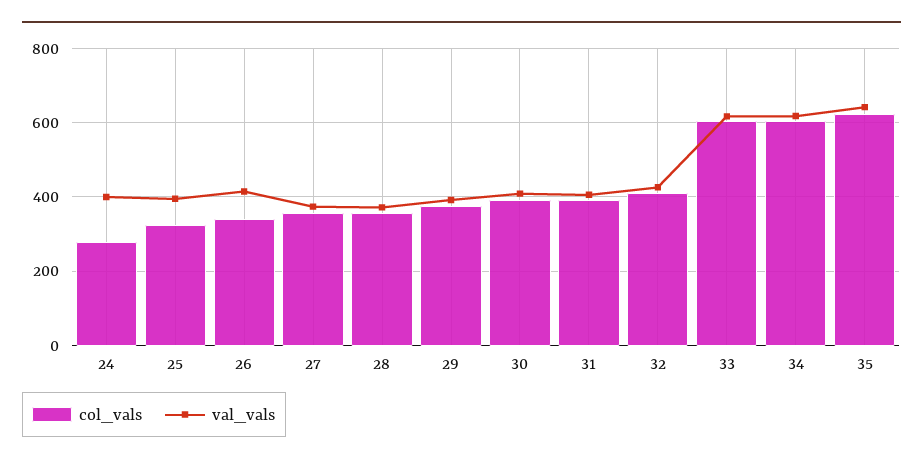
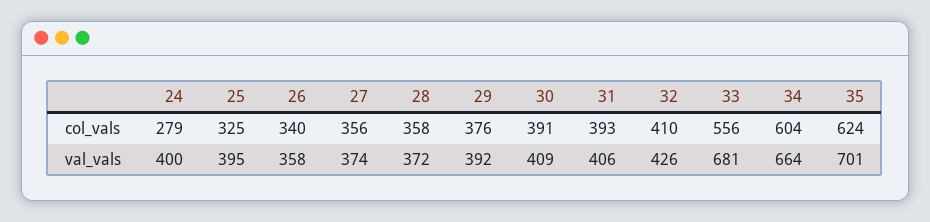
val_vals, 26: 420 -> 358
col_vals, 33: 600 -> 556
val_vals, 33: 620 -> 681
val_vals, 34: 620 -> 664
val_vals, 35: 640 -> 701

